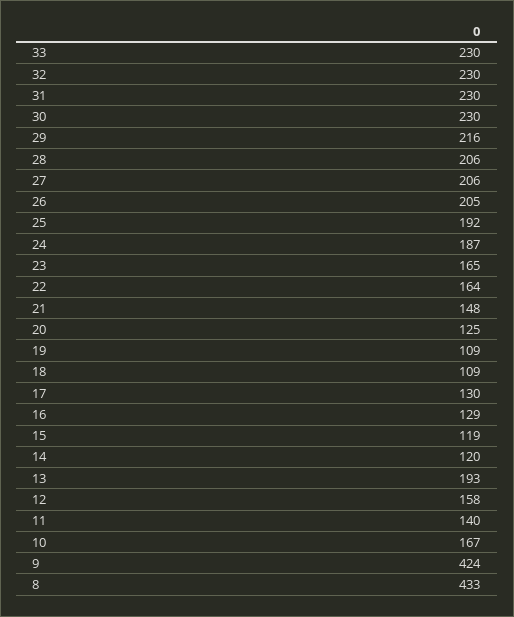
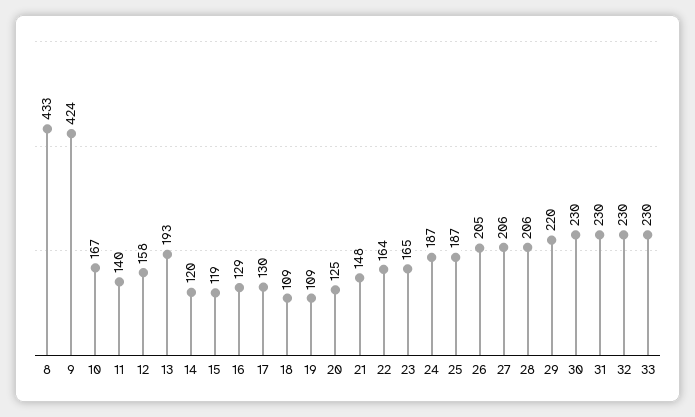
29: 216 -> 220
25: 192 -> 187

